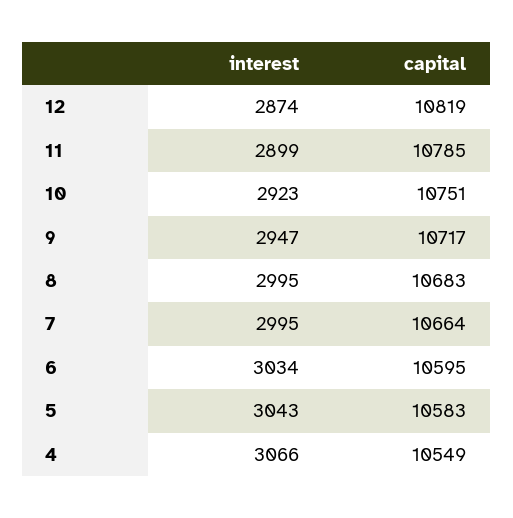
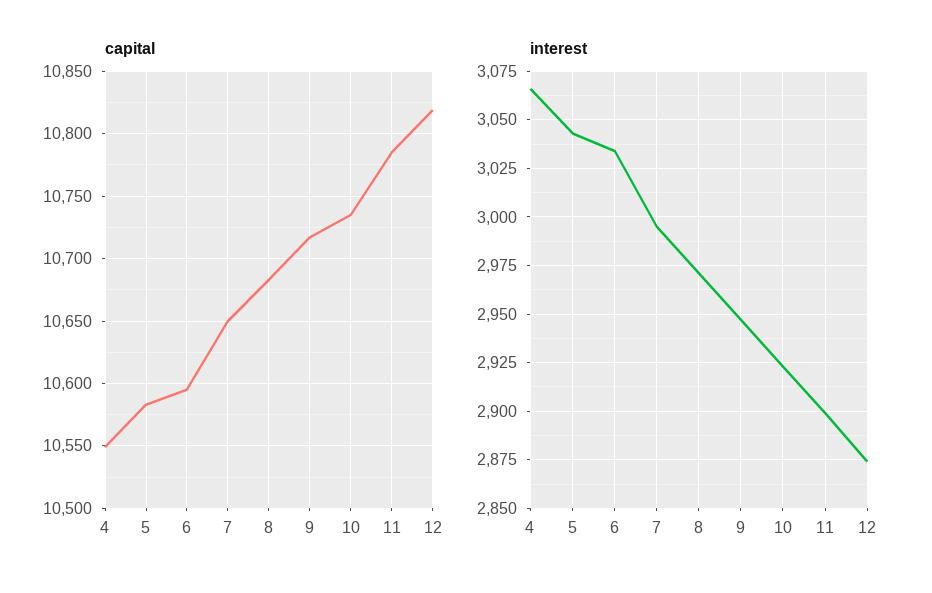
capital, 10: 10751 -> 10735
interest, 8: 2995 -> 2970
capital, 7: 10664 -> 10650

